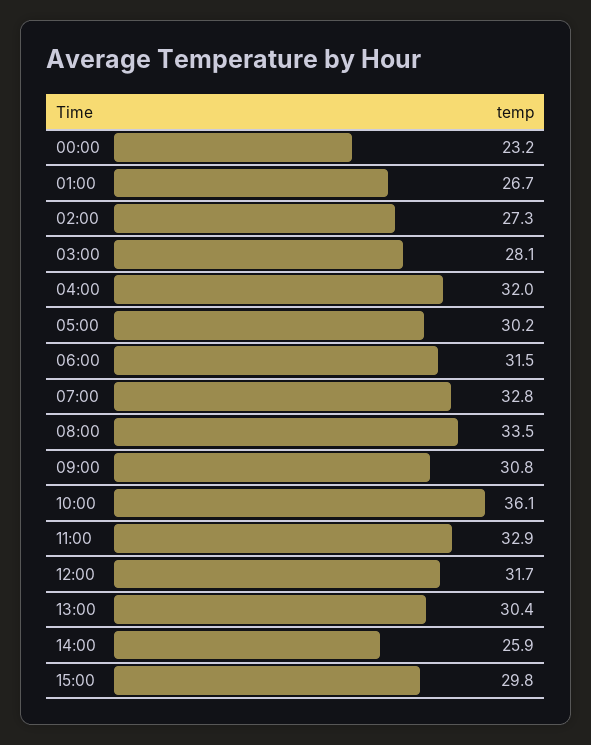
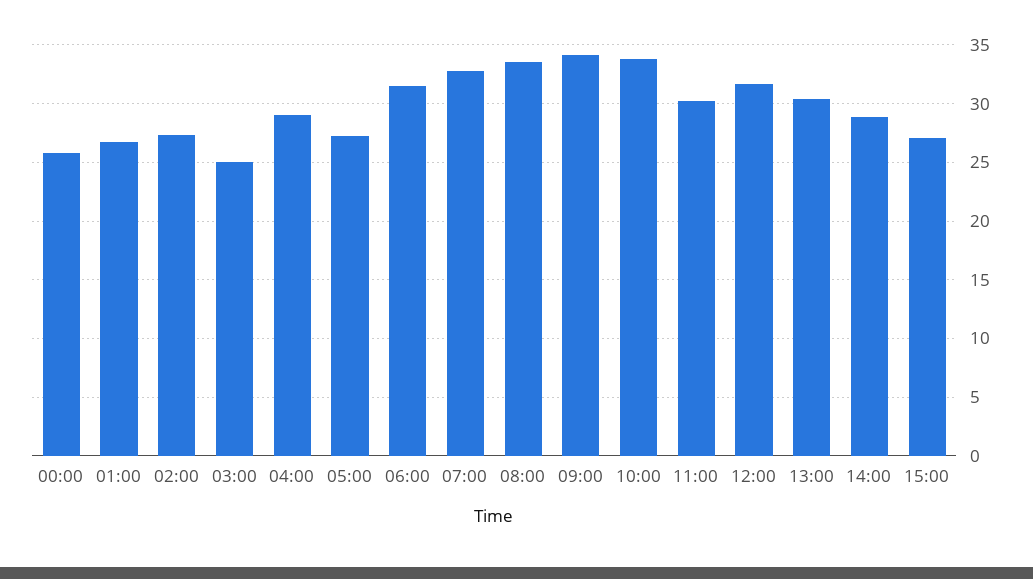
00:00: 23.2 -> 26
03:00: 28.1 -> 25
04:00: 32 -> 29
05:00: 30.2 -> 27
09:00: 30.8 -> 34
10:00: 36.1 -> 34
11:00: 32.9 -> 30
14:00: 25.9 -> 29
15:00: 29.8 -> 27

